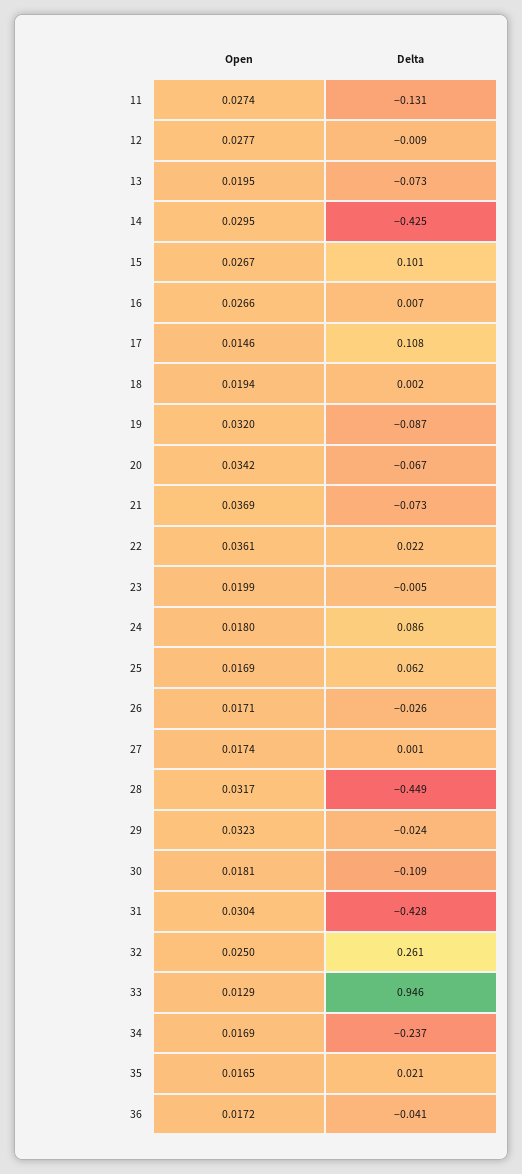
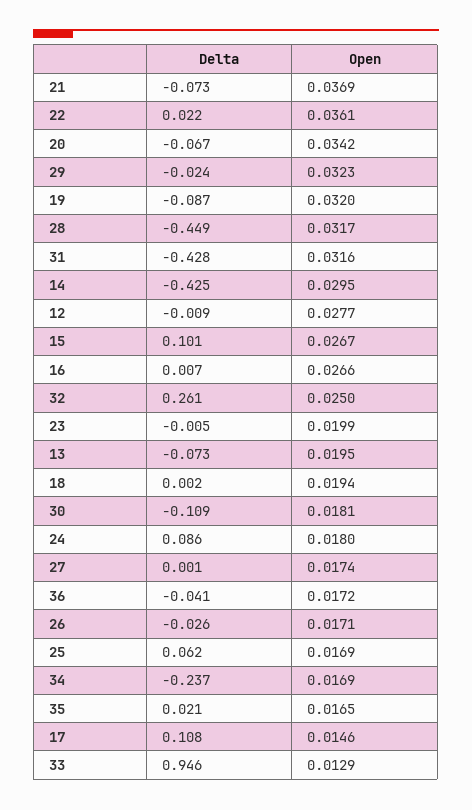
Open, 11: 0.0274 -> none
Delta, 11: -0.131 -> none
Open, 31: 0.0304 -> 0.0316

